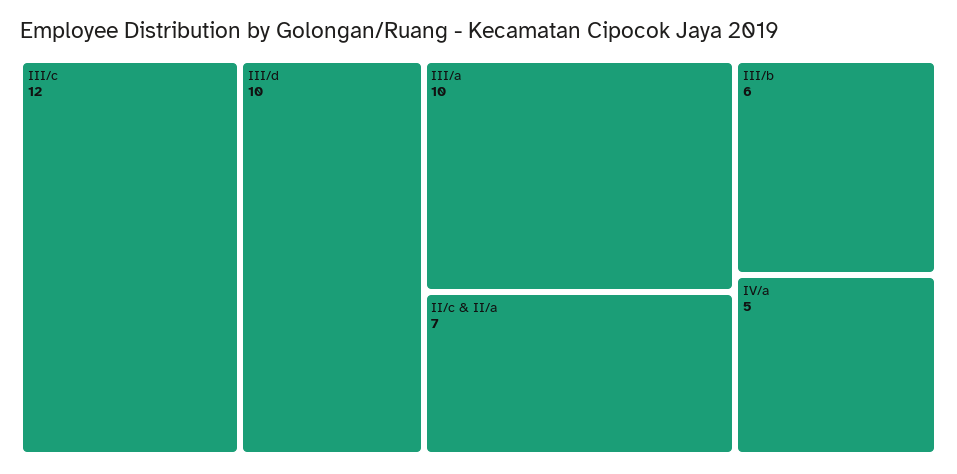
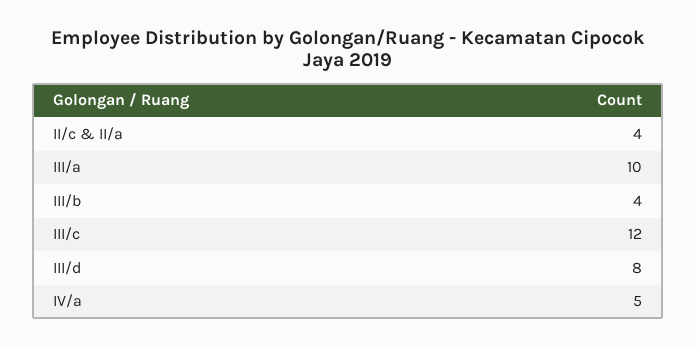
III/d: 10 -> 8
II/c & II/a: 7 -> 4
III/b: 6 -> 4

